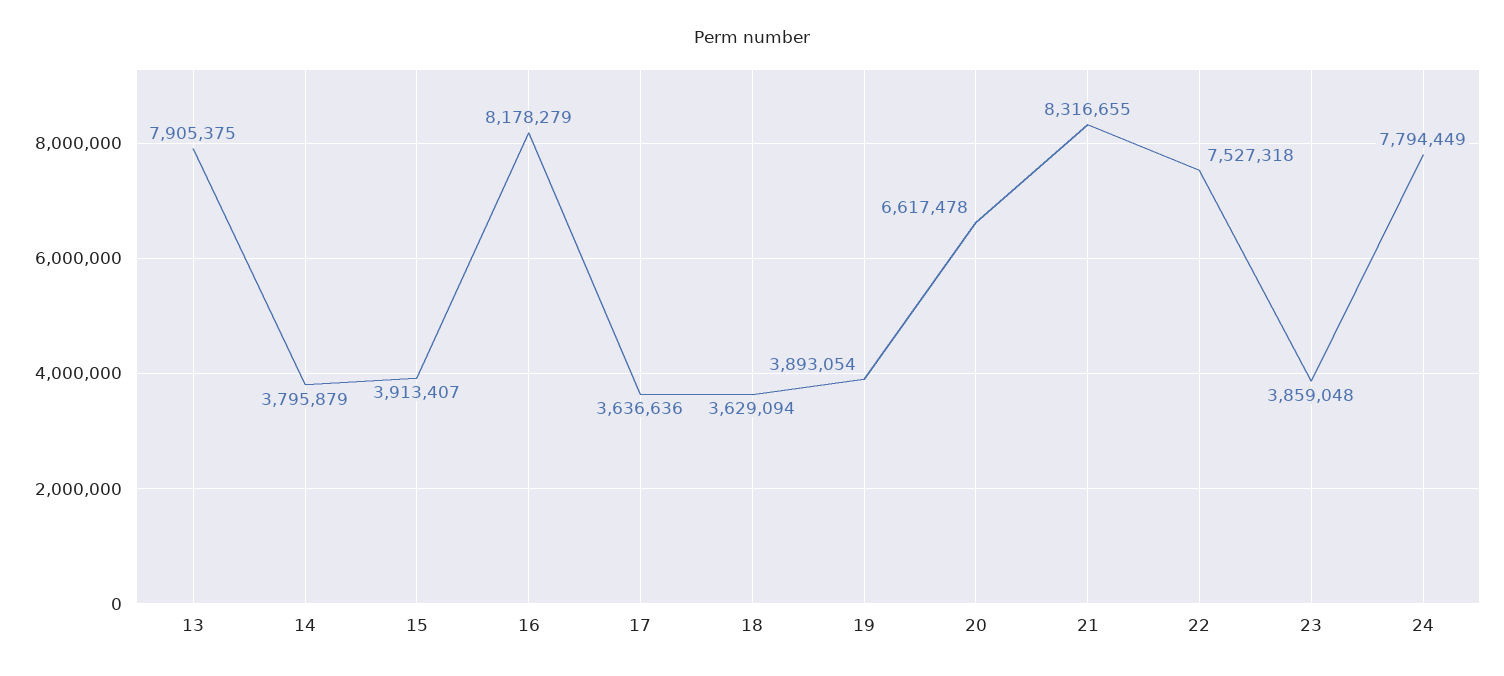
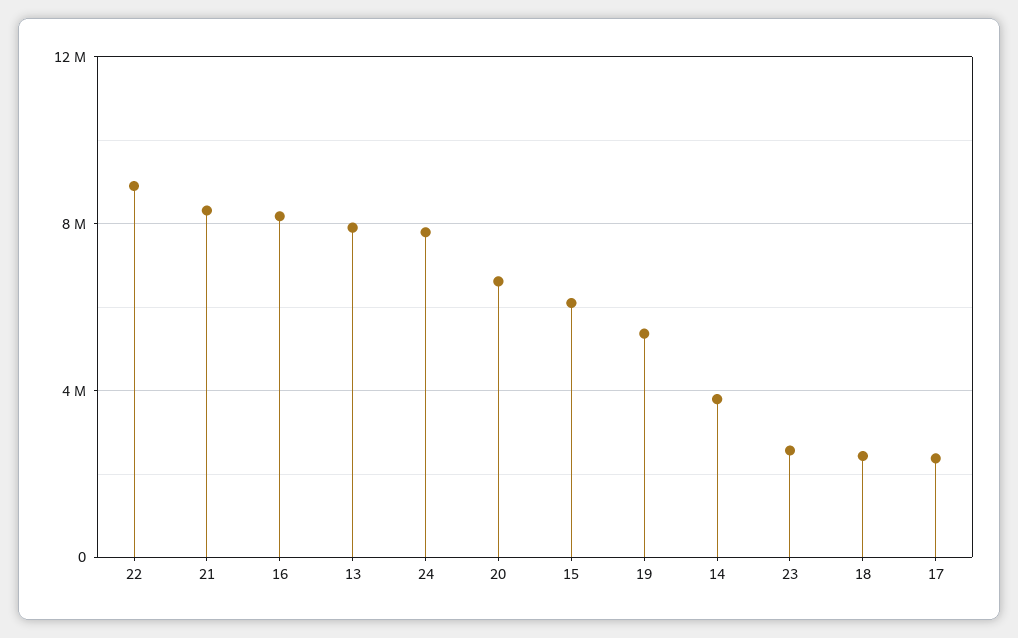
15: 3913407 -> 6000000
17: 3636636 -> 2500000
18: 3629094 -> 2500000
19: 3893054 -> 5500000
22: 7527318 -> 9000000
23: 3859048 -> 2500000

